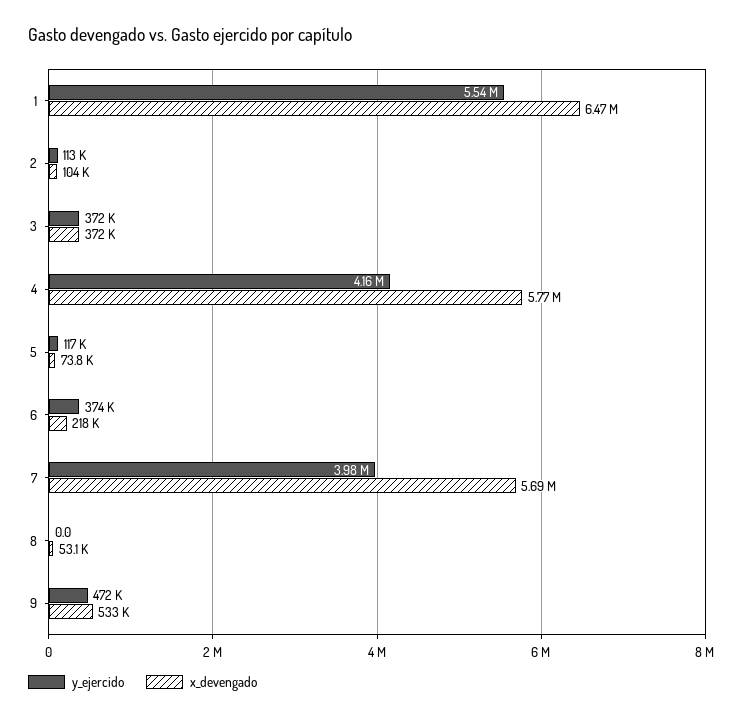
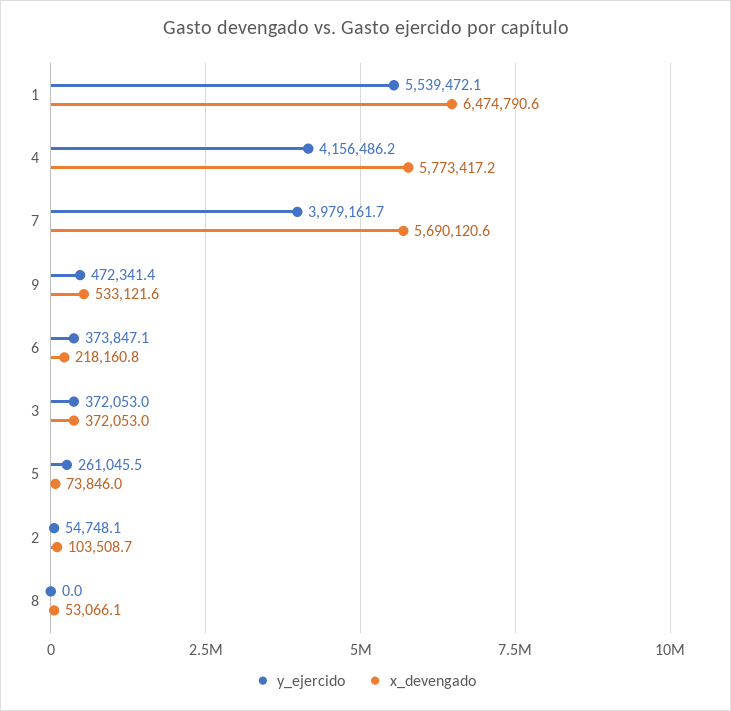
y_ejercido, 2: 113000 -> 54748.1
y_ejercido, 5: 117000 -> 261045.5

